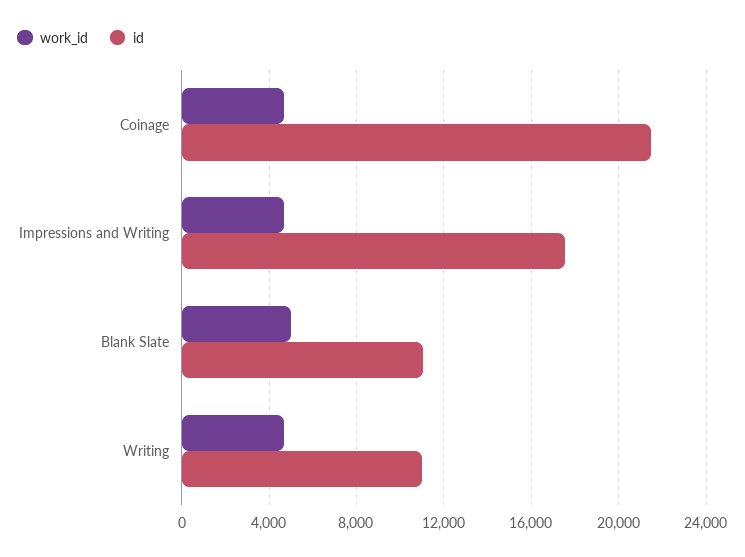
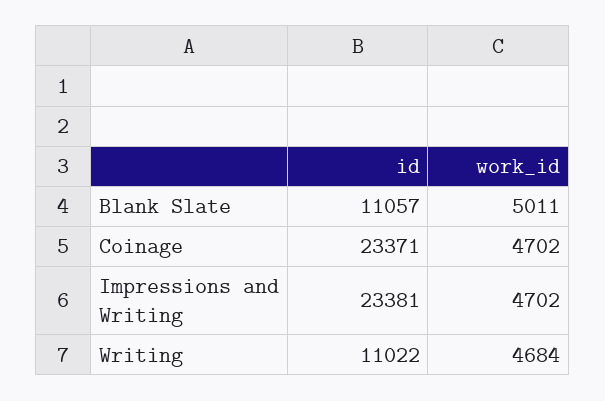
id, Coinage: 21500 -> 23371
id, Impressions and Writing: 17500 -> 23381

